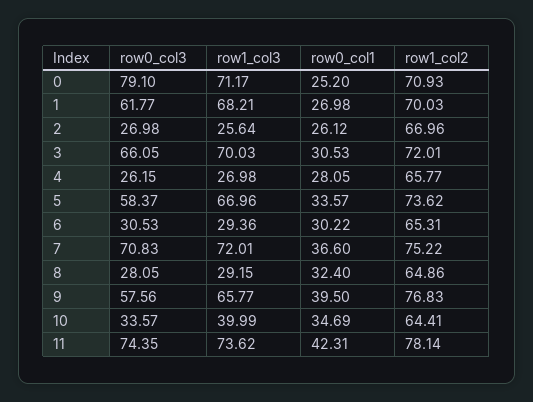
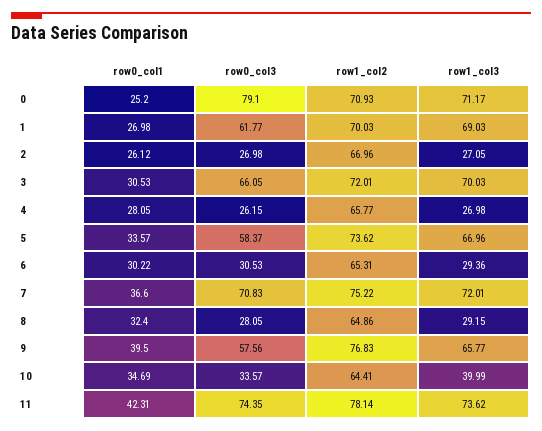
row1_col3, 1: 68.21 -> 69.03
row1_col3, 2: 25.64 -> 27.05

